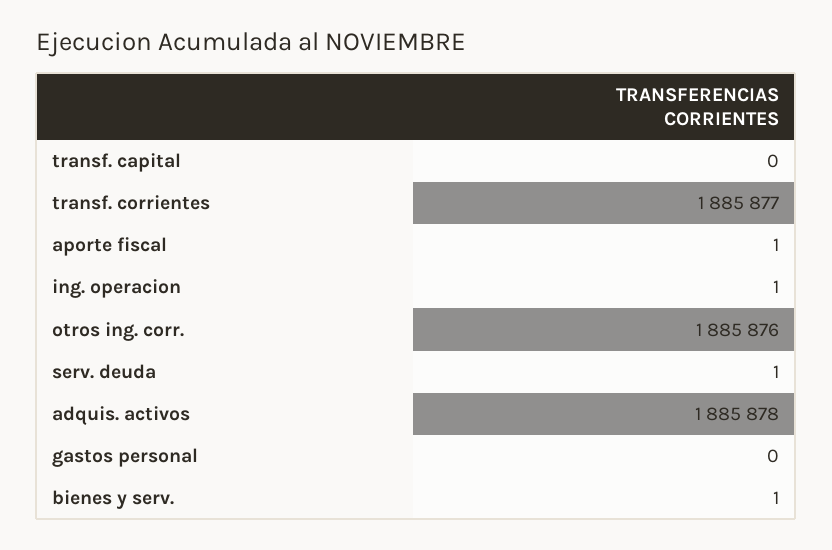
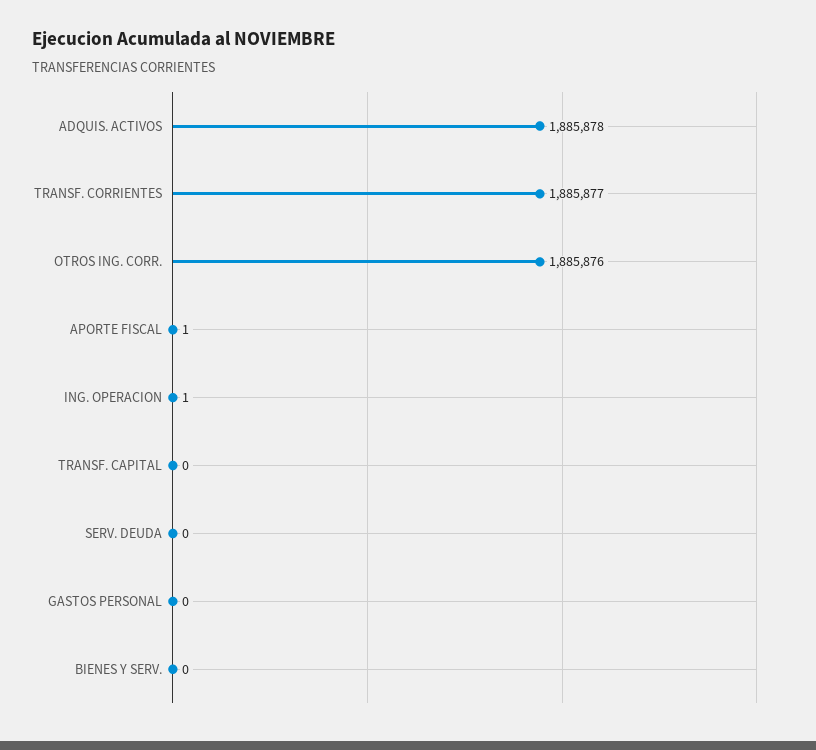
serv. deuda: 1 -> 0
bienes y serv.: 1 -> 0

